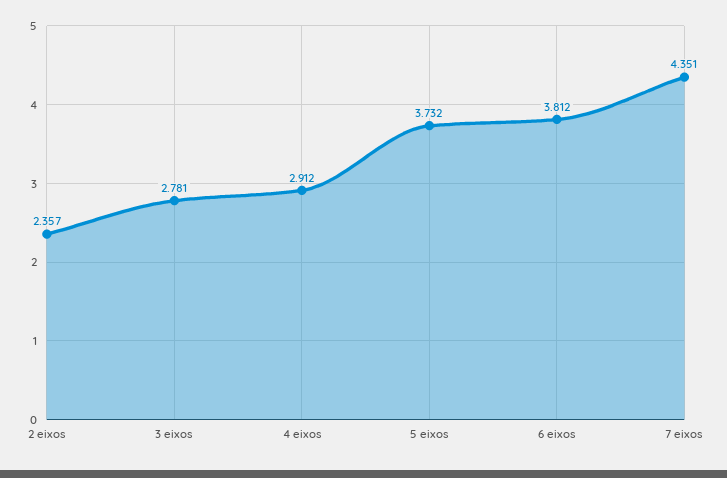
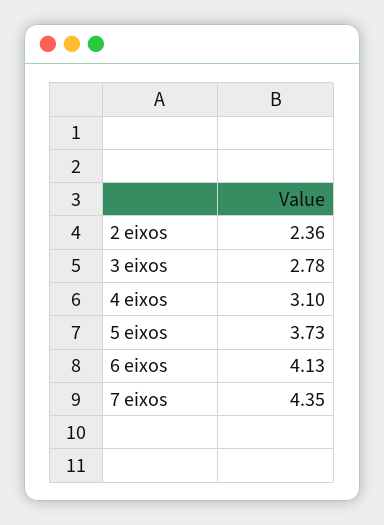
4 eixos: 2.912 -> 3.1
6 eixos: 3.812 -> 4.13

